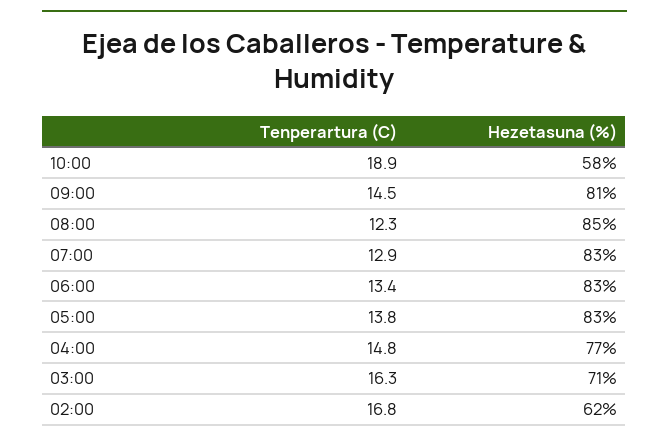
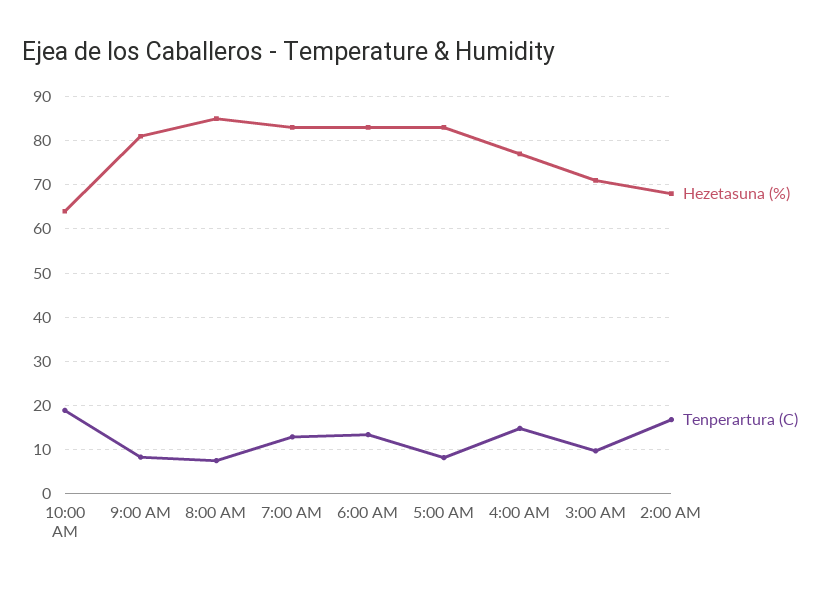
Hezetasuna (%), 10:00: 58 -> 64
Tenperartura (C), 09:00: 14.5 -> 8
Tenperartura (C), 08:00: 12.3 -> 8
Tenperartura (C), 05:00: 13.8 -> 8
Tenperartura (C), 03:00: 16.3 -> 10
Hezetasuna (%), 02:00: 62 -> 68

